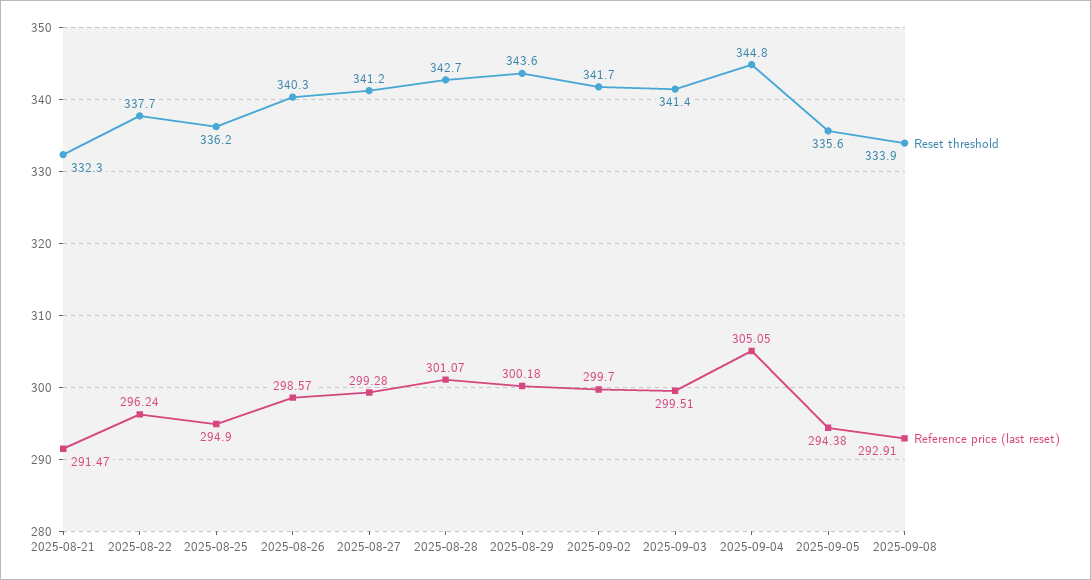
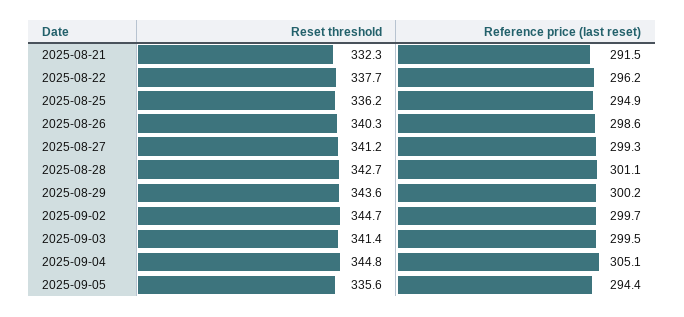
Reset threshold, 2025-09-02: 341.7 -> 344.7
Reset threshold, 2025-09-08: 333.9 -> none
Reference price (last reset), 2025-09-08: 292.91 -> none

